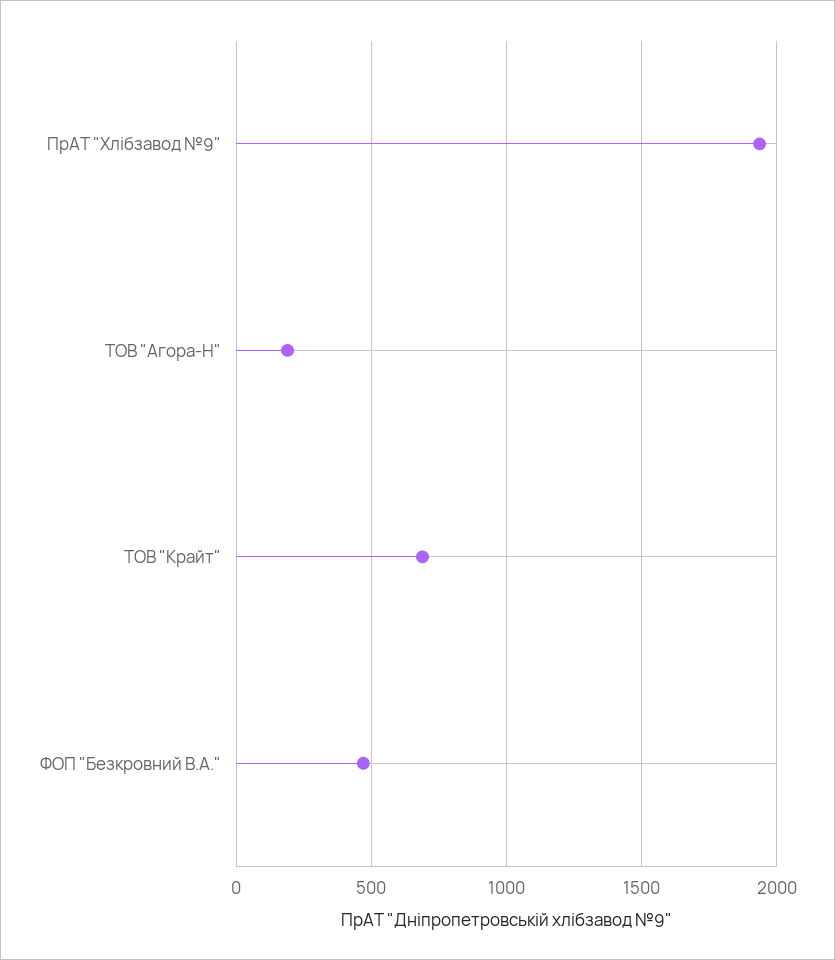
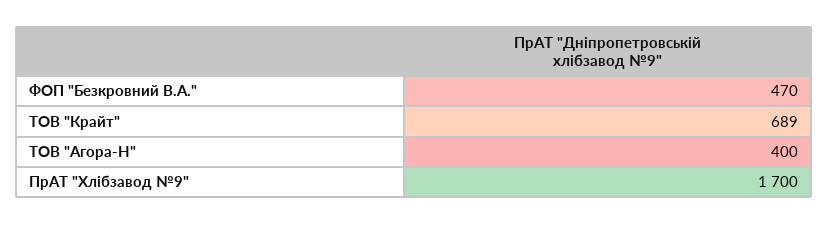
ПрАТ "Хлібзавод №9": 1950 -> 1700
ТОВ "Агора-Н": 200 -> 400

